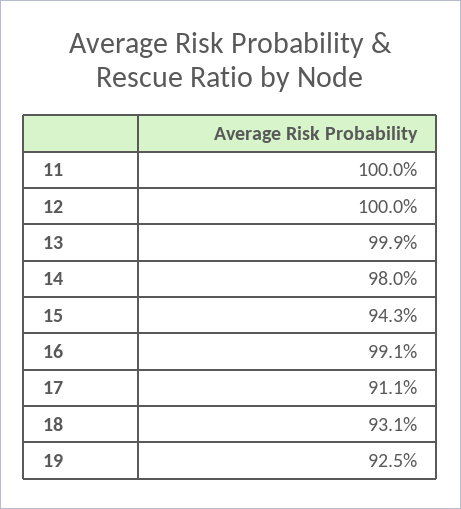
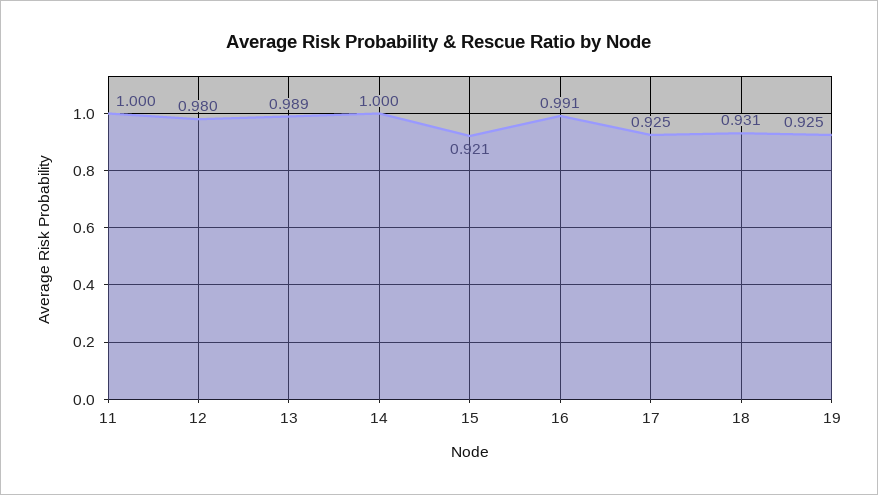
12: 1 -> 0.98
13: 0.999 -> 0.989
14: 0.98 -> 1
15: 0.943 -> 0.921
17: 0.911 -> 0.925

